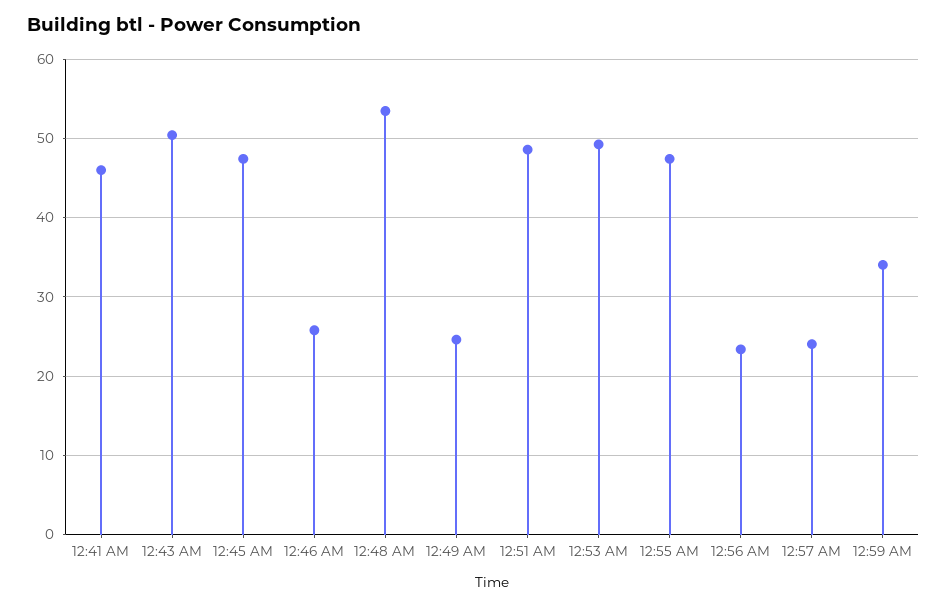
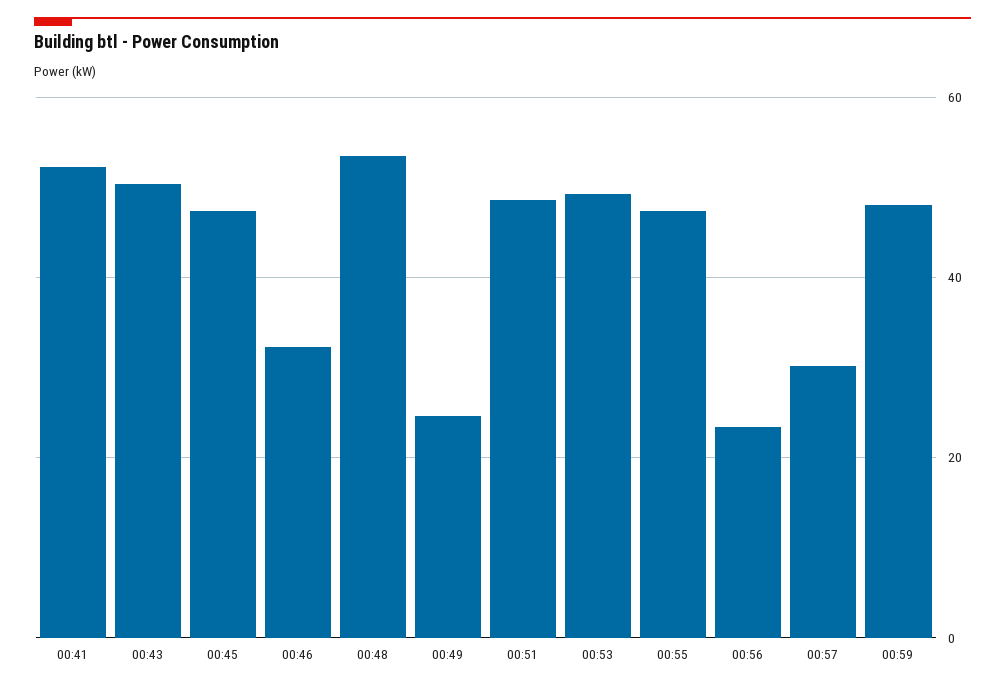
12:41 AM: 46 -> 52
12:46 AM: 26 -> 32
12:57 AM: 24 -> 30
12:59 AM: 34 -> 48

